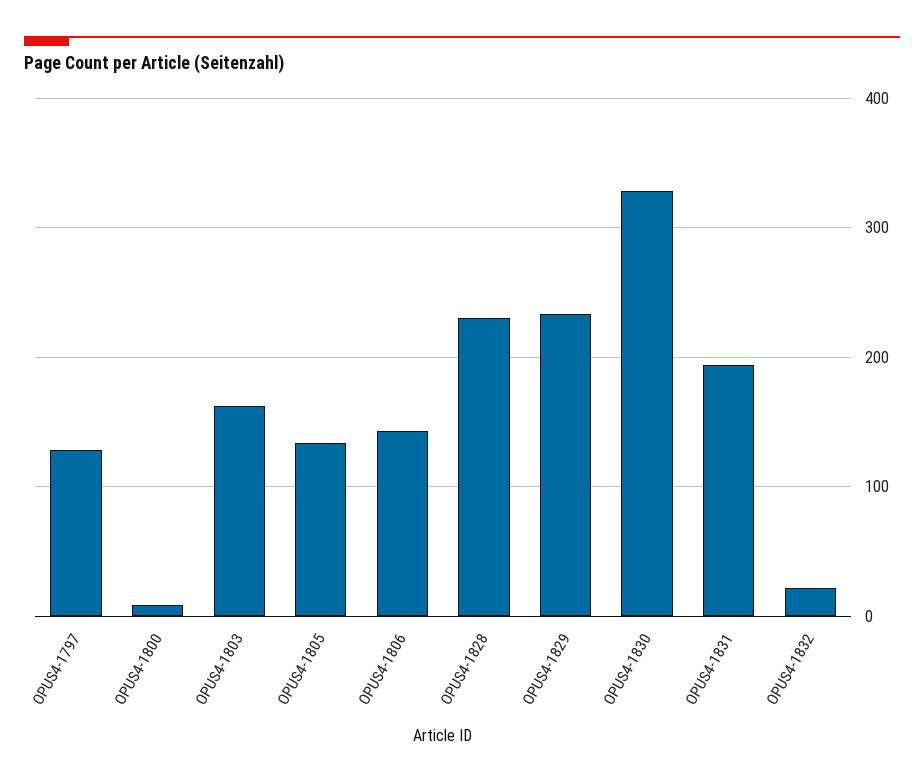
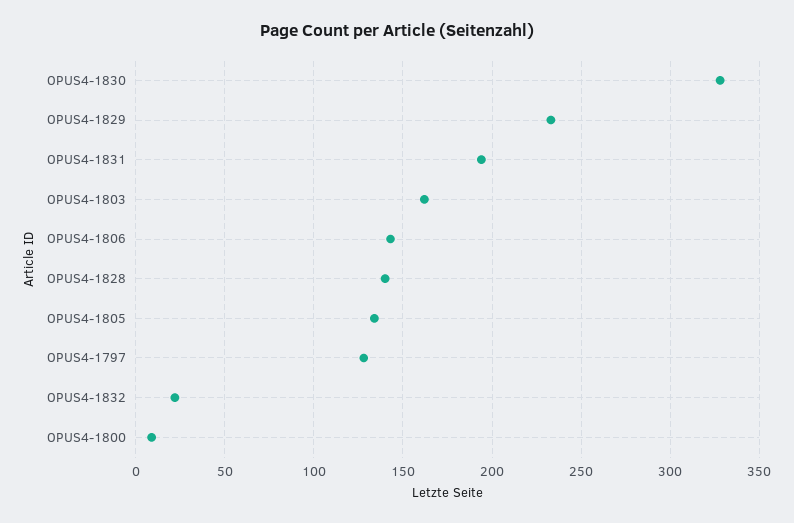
OPUS4-1828: 230 -> 140

